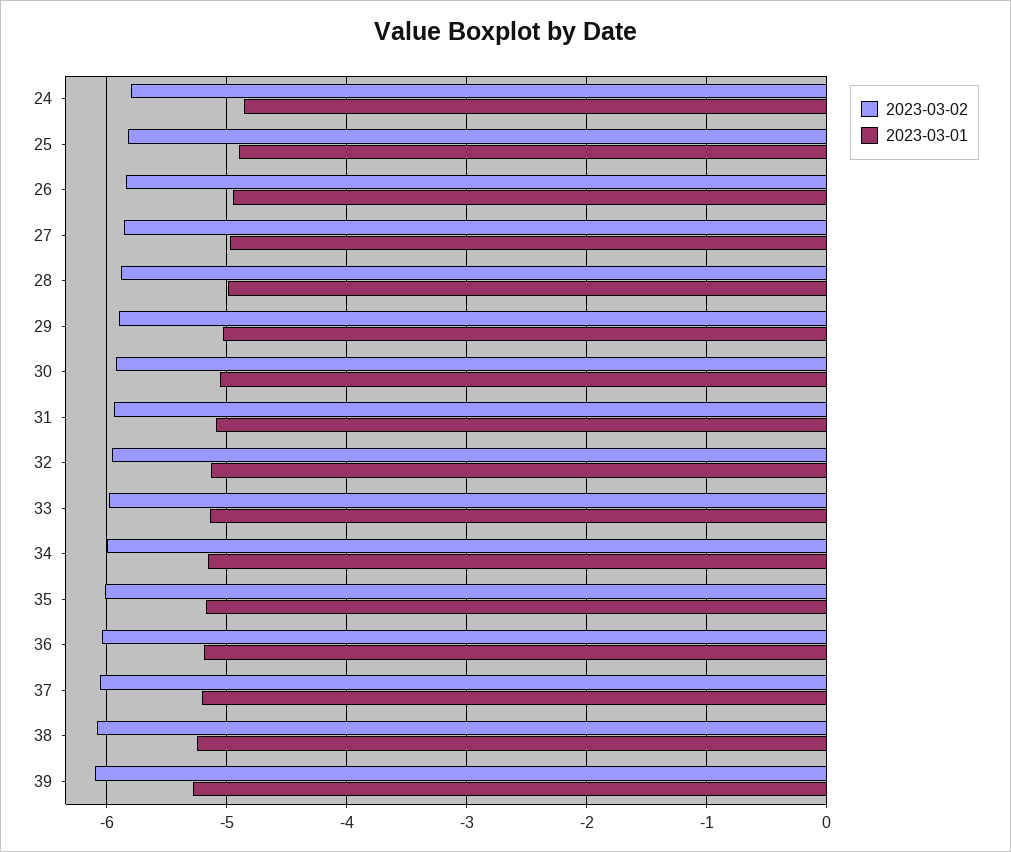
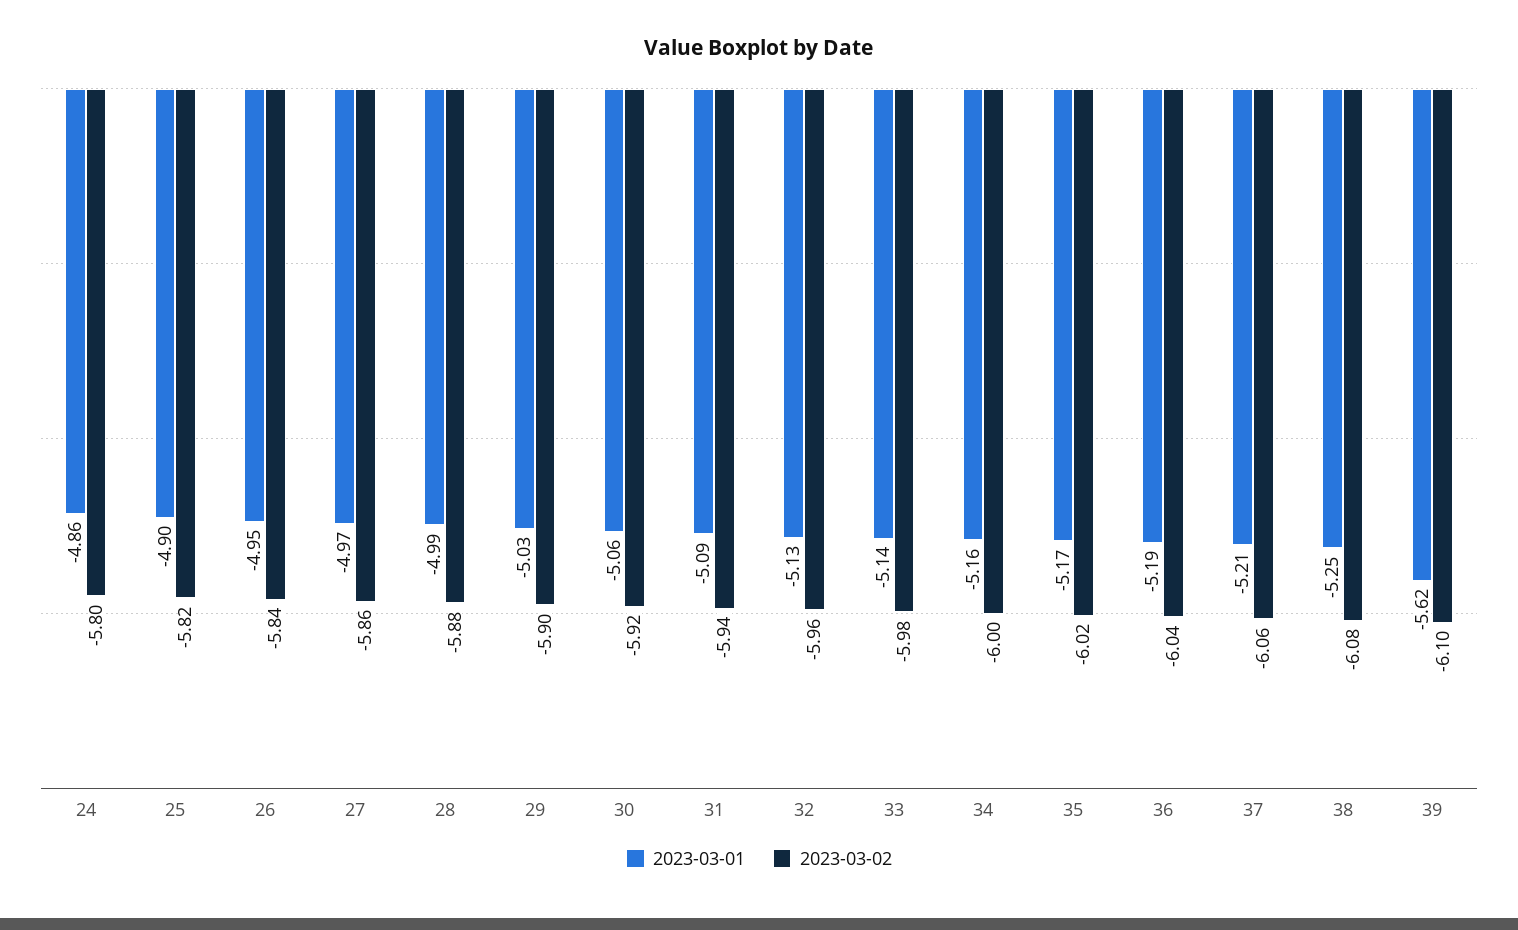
2023-03-01, 39: -5.3 -> -5.62

